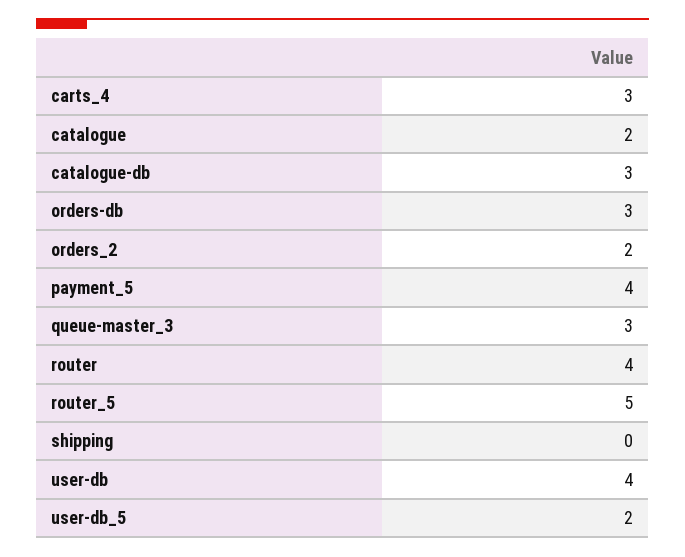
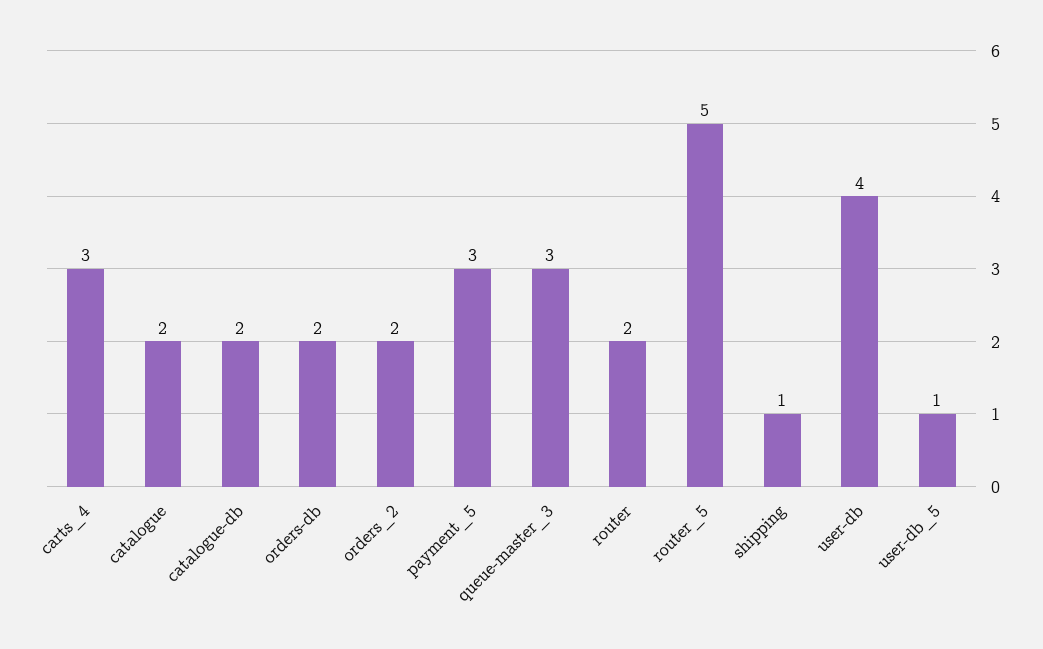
catalogue-db: 3 -> 2
orders-db: 3 -> 2
payment_5: 4 -> 3
router: 4 -> 2
shipping: 0 -> 1
user-db_5: 2 -> 1

